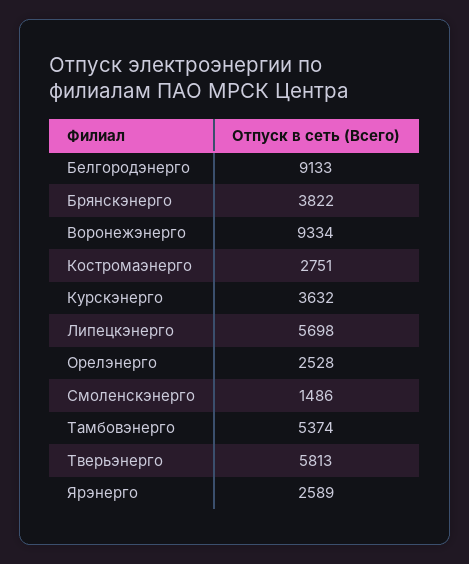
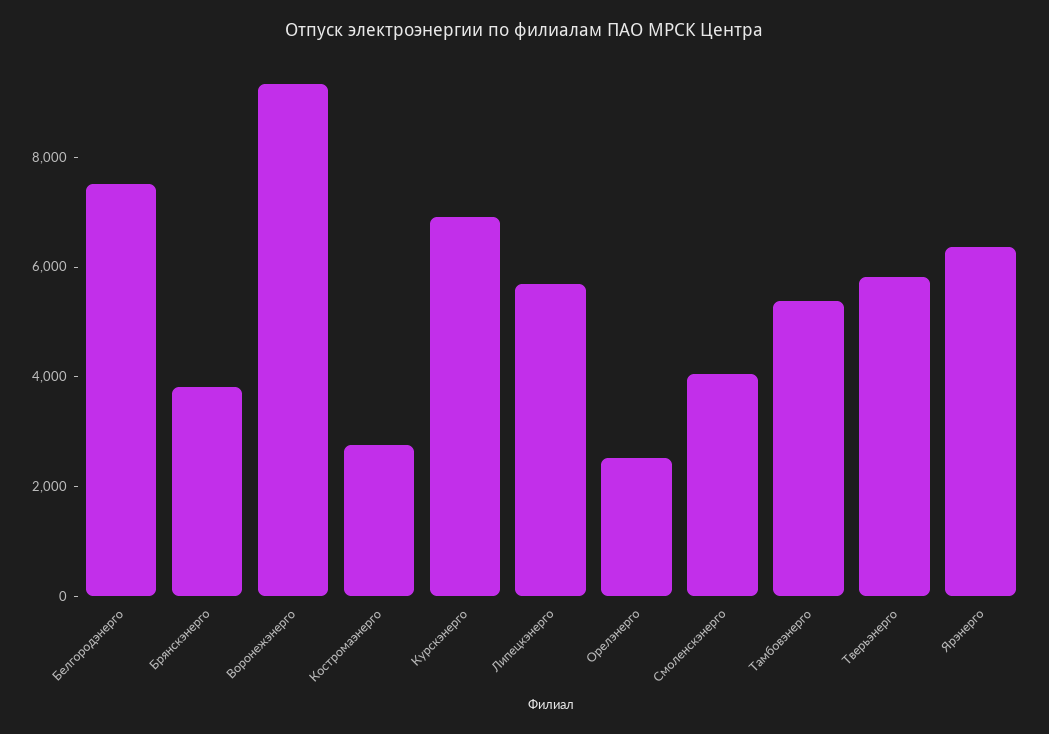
Белгородэнерго: 9133 -> 7500
Курскэнерго: 3632 -> 7000
Смоленскэнерго: 1486 -> 4000
Ярэнерго: 2589 -> 6500

